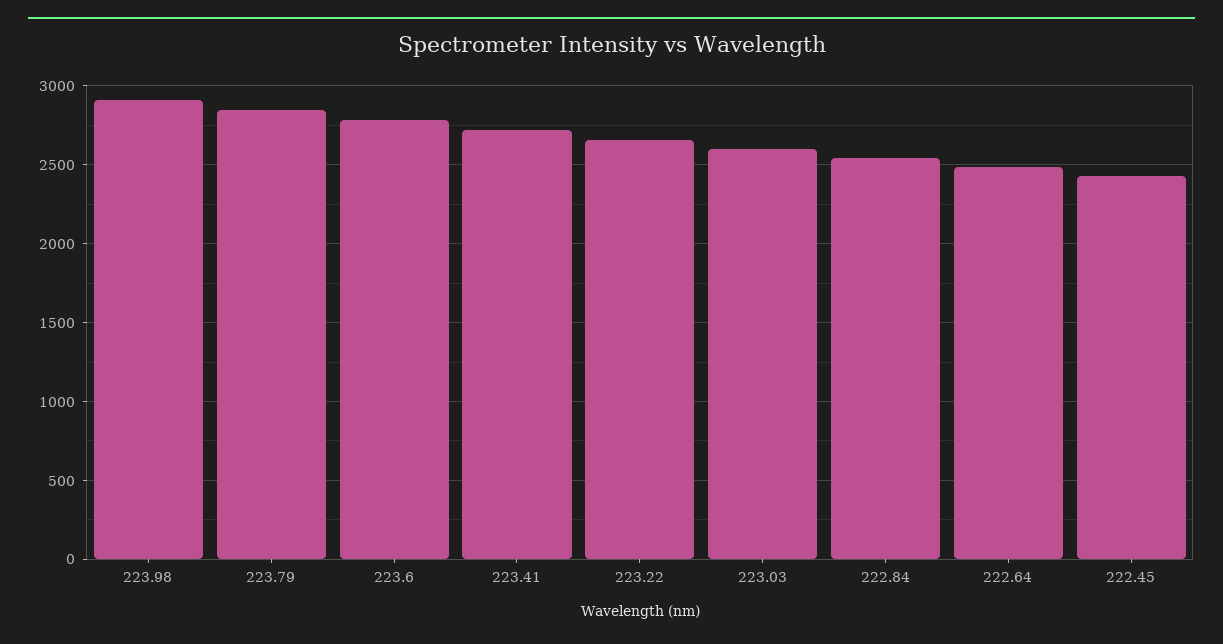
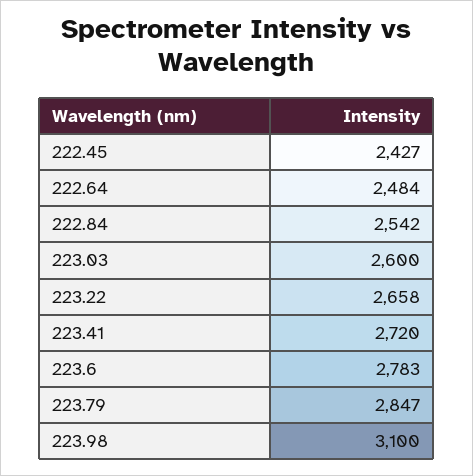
223.98: 2900 -> 3100

